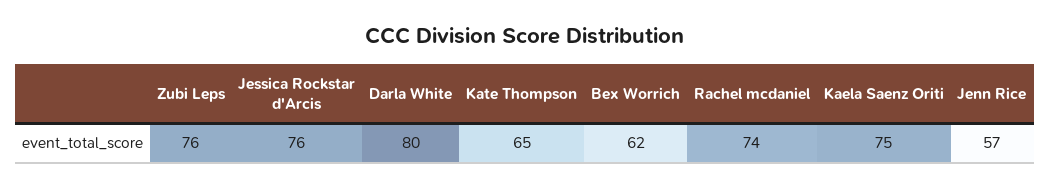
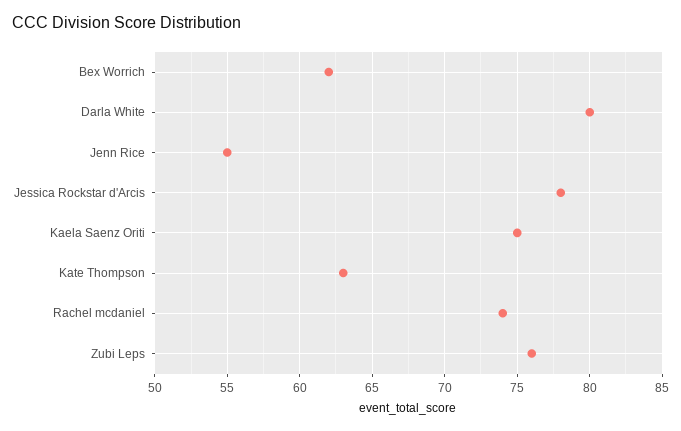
Jessica Rockstar d'Arcis: 76 -> 78
Kate Thompson: 65 -> 63
Jenn Rice: 57 -> 55

